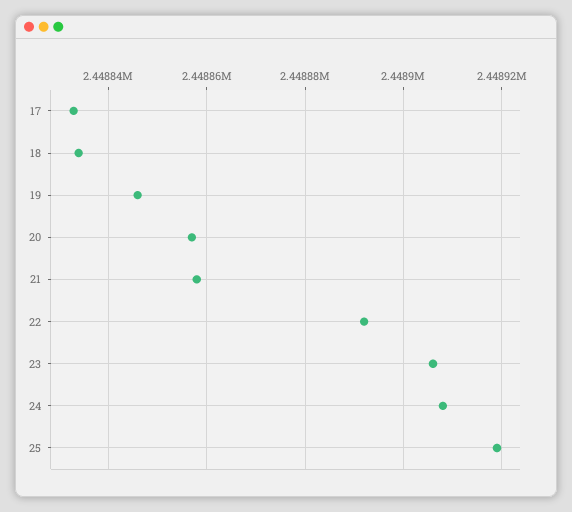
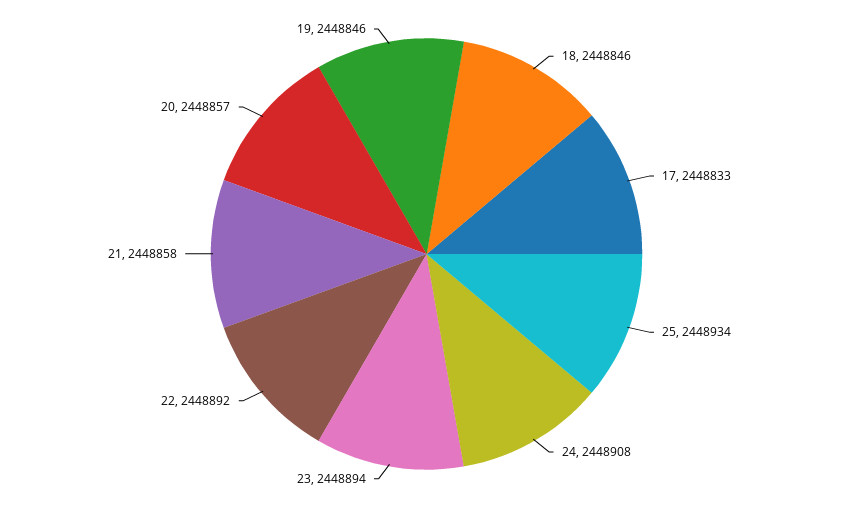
18: 2448835 -> 2448846
23: 2448905 -> 2448894
25: 2448920 -> 2448934

